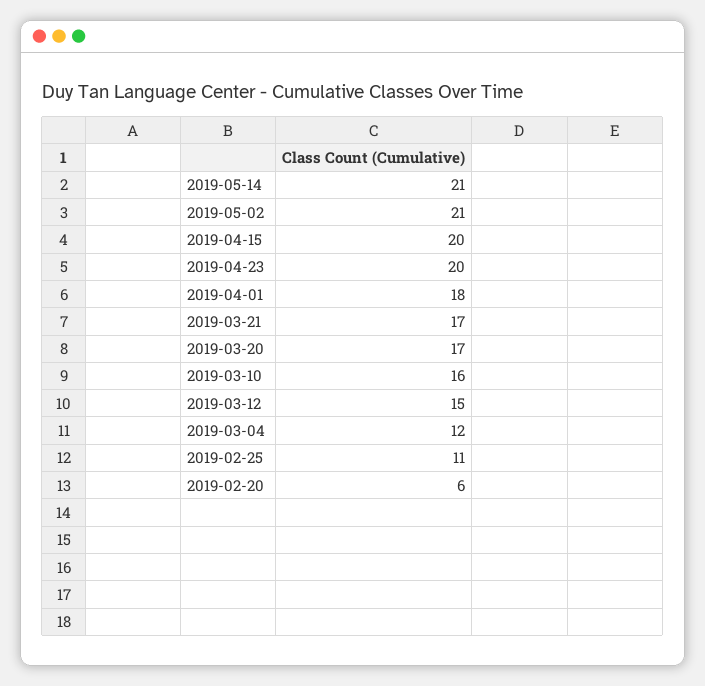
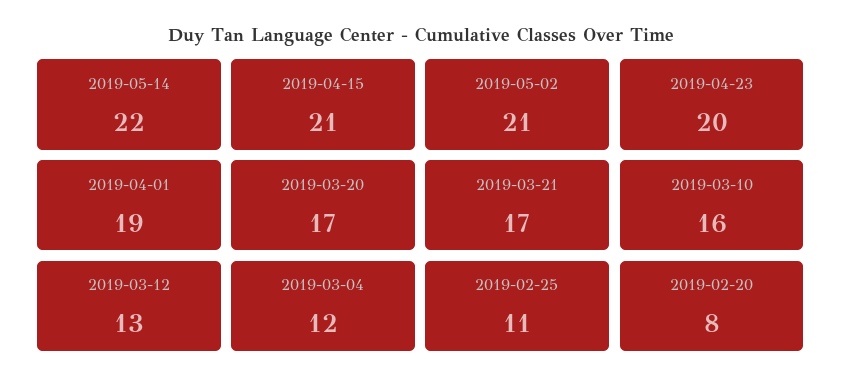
2019-05-14: 21 -> 22
2019-04-15: 20 -> 21
2019-04-01: 18 -> 19
2019-03-12: 15 -> 13
2019-02-20: 6 -> 8

